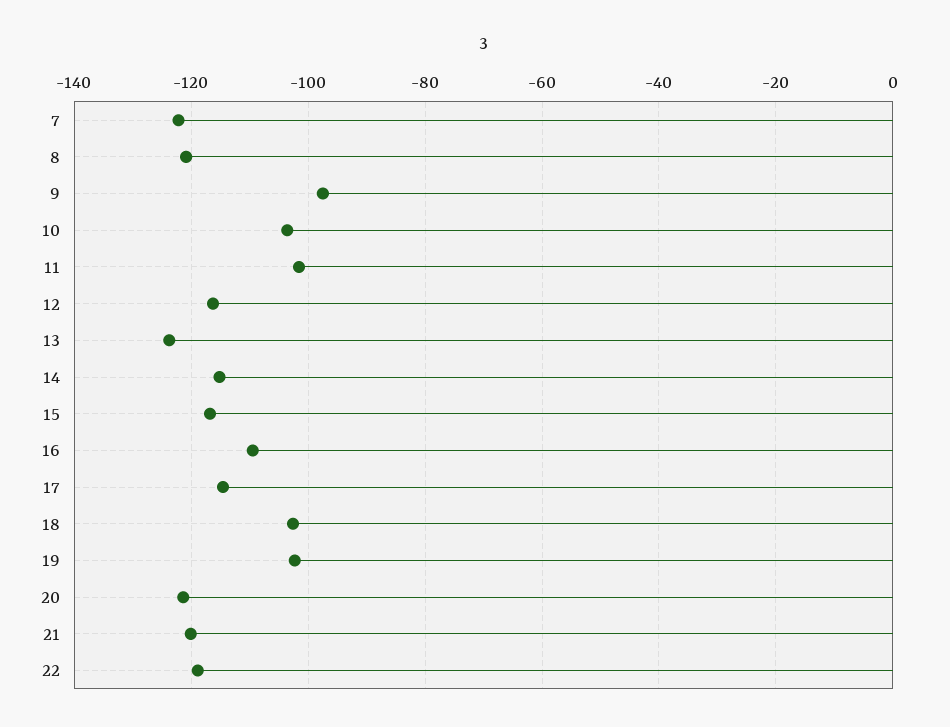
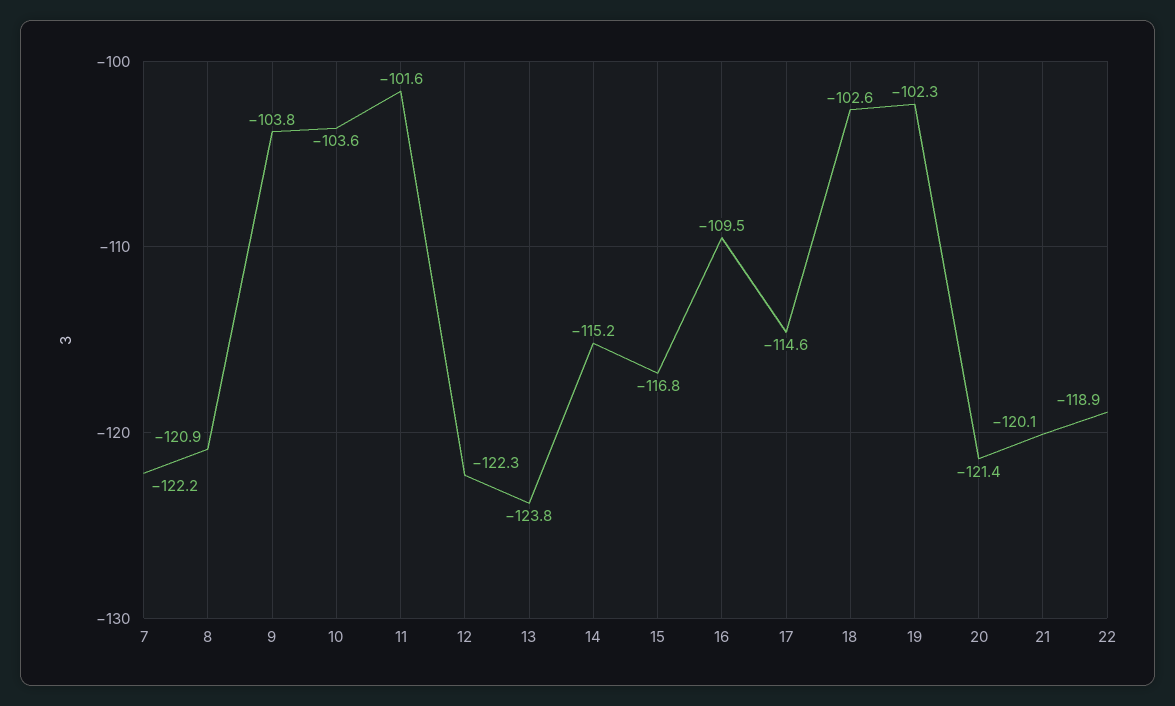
9: -98 -> -103.8
12: -116 -> -122.3

